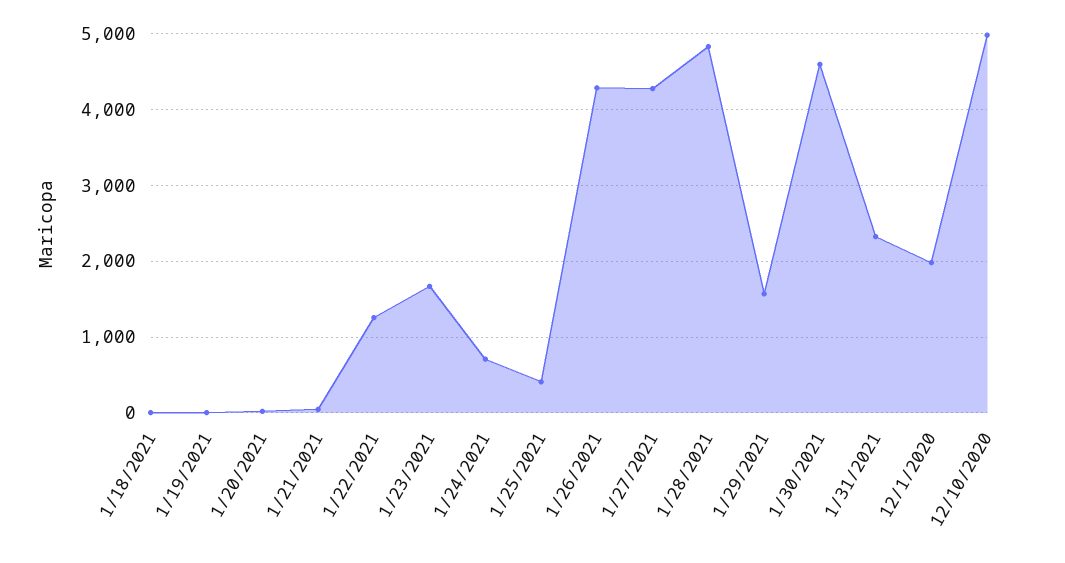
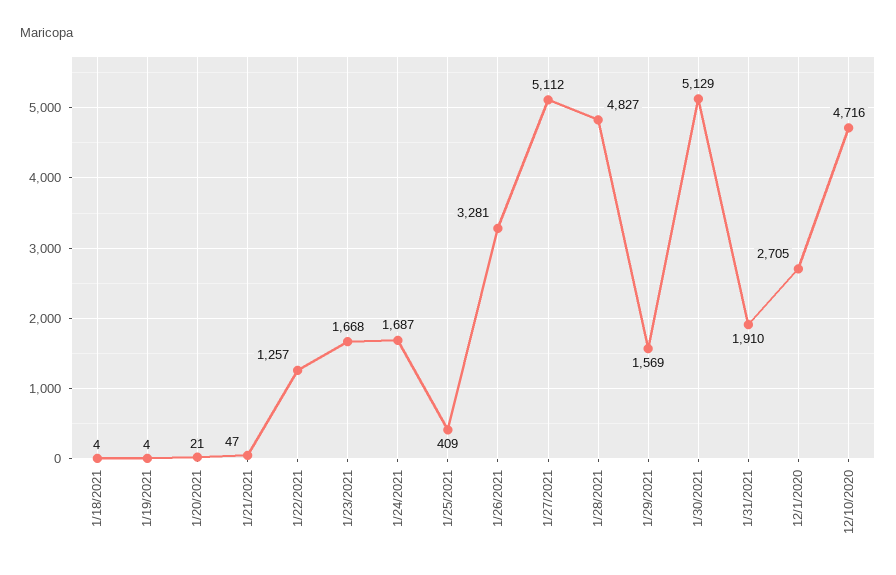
1/24/2021: 700 -> 1687
1/26/2021: 4300 -> 3281
1/27/2021: 4300 -> 5112
1/30/2021: 4600 -> 5129
1/31/2021: 2300 -> 1910
12/1/2020: 2000 -> 2705
12/10/2020: 5000 -> 4716

